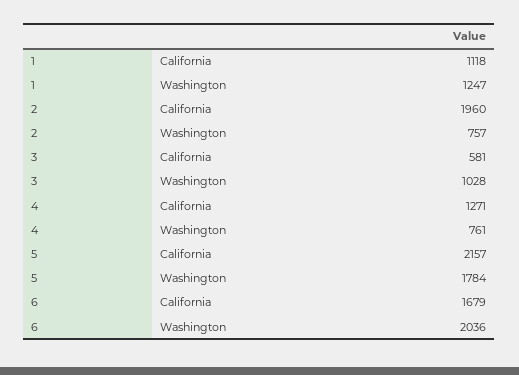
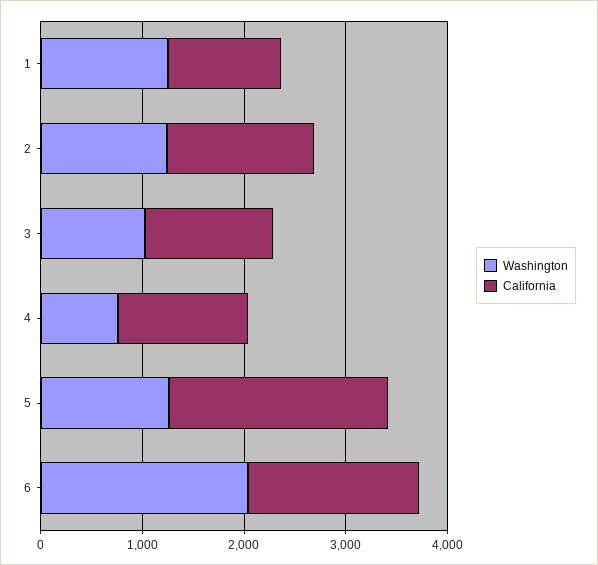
California, 2: 1960 -> 1400
Washington, 2: 757 -> 1200
California, 3: 581 -> 1200
Washington, 5: 1784 -> 1200

